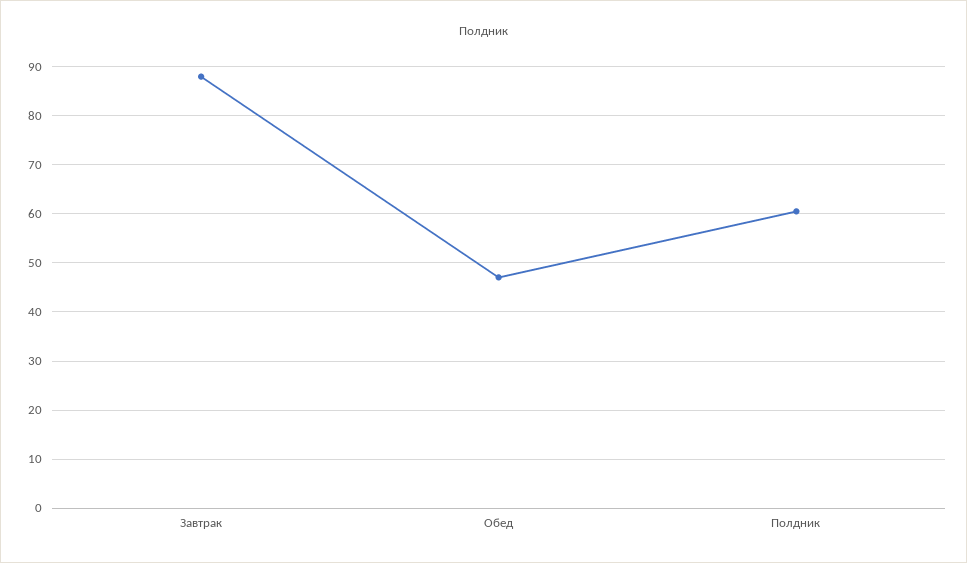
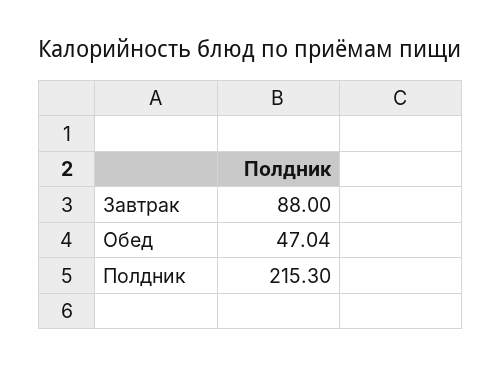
Полдник: 60 -> 215.3

